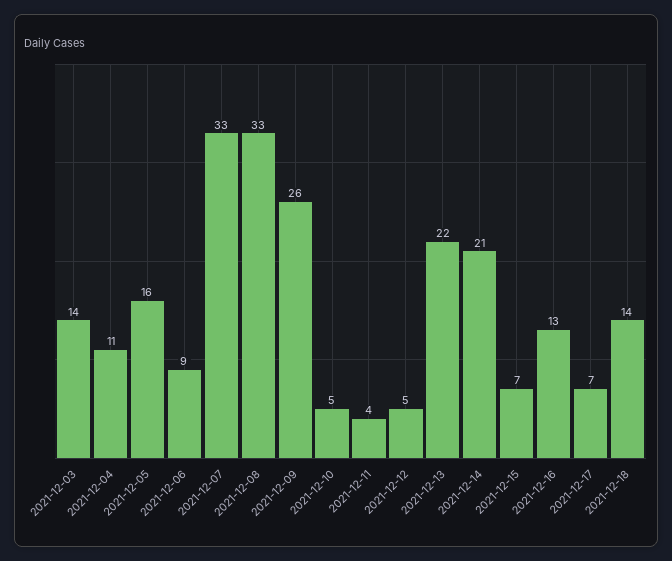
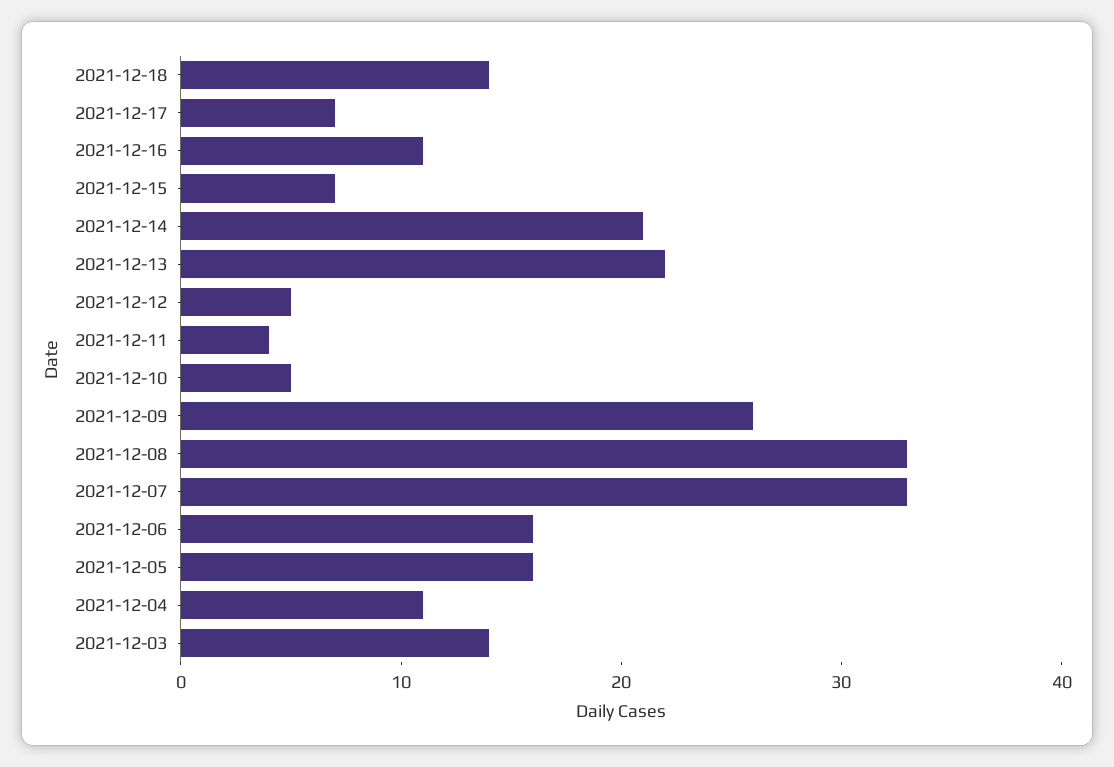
2021-12-06: 9 -> 16
2021-12-16: 13 -> 11

